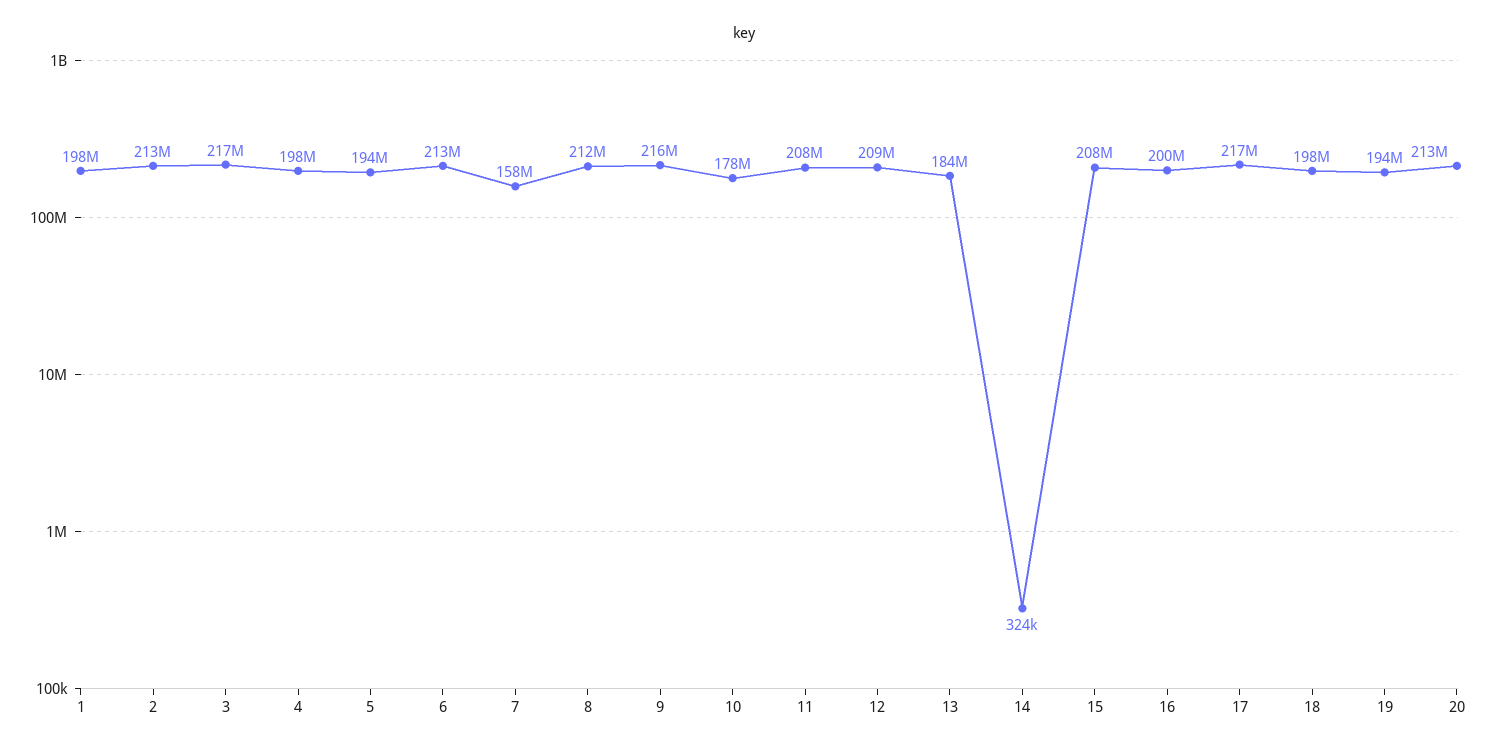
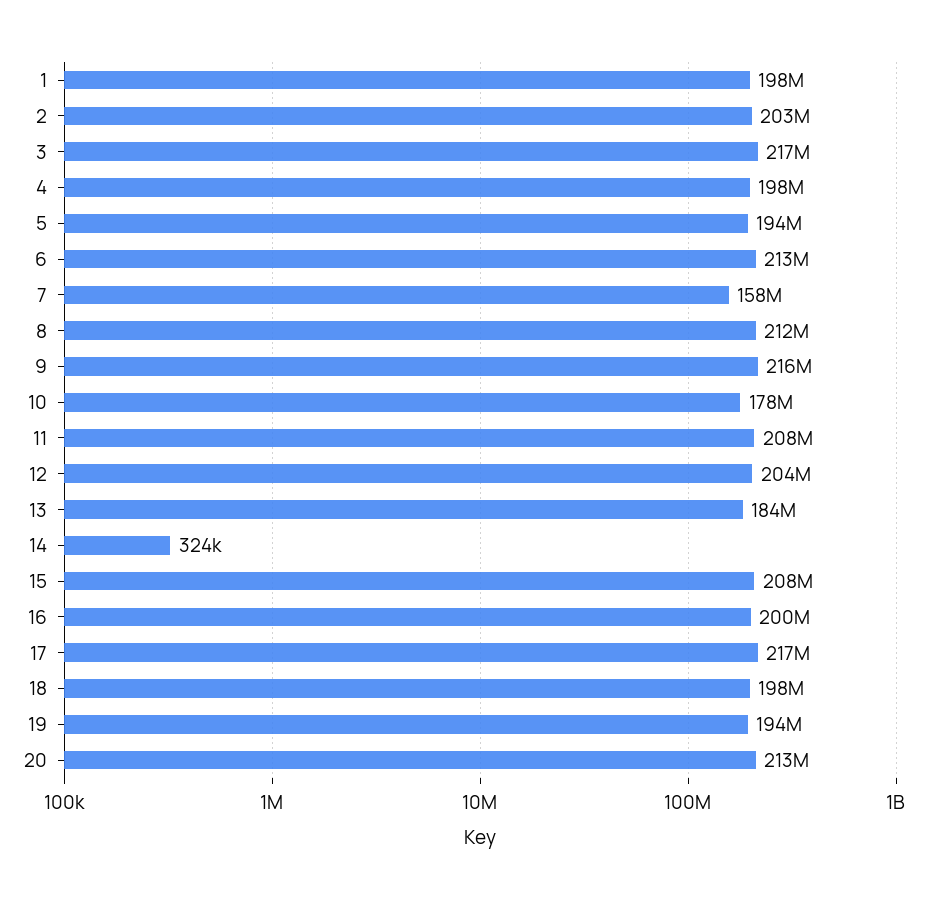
2: 213000000 -> 203000000
12: 209000000 -> 204000000

